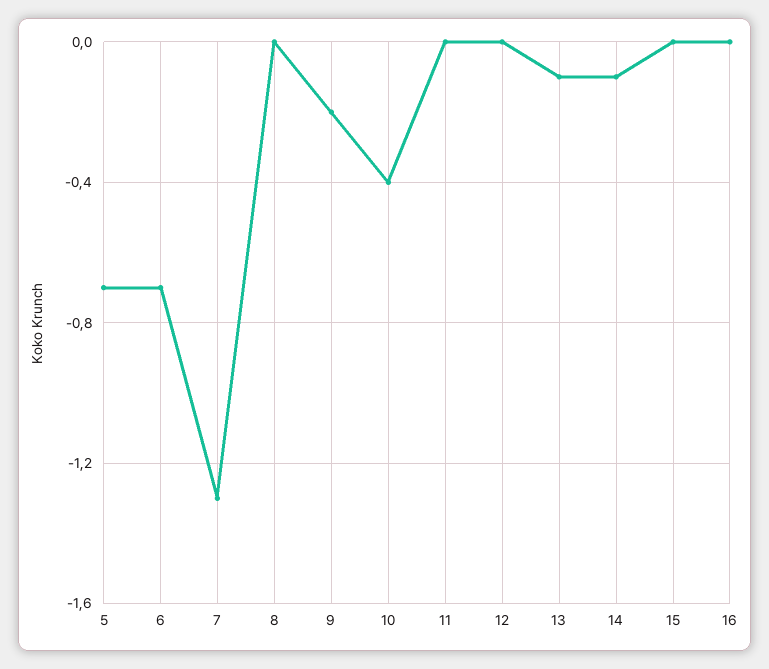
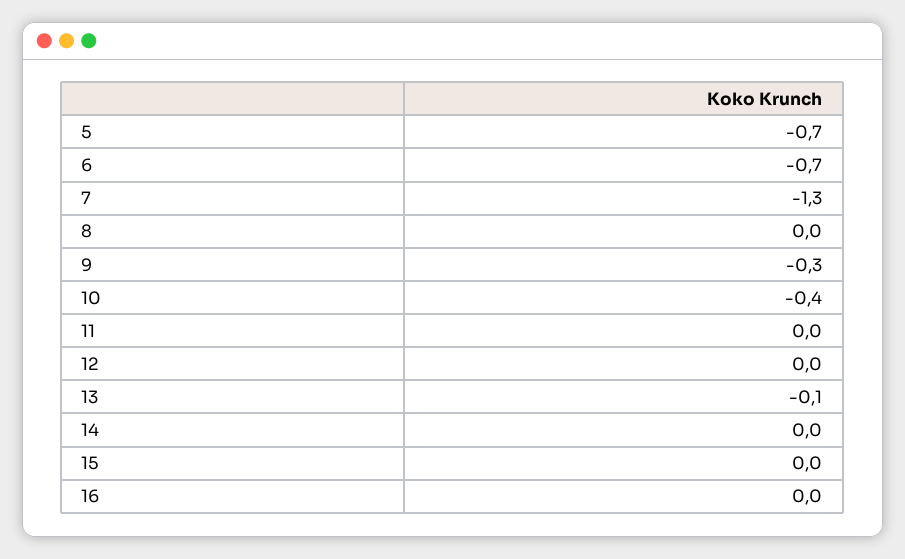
9: -0.2 -> -0.3
14: -0.1 -> 0

